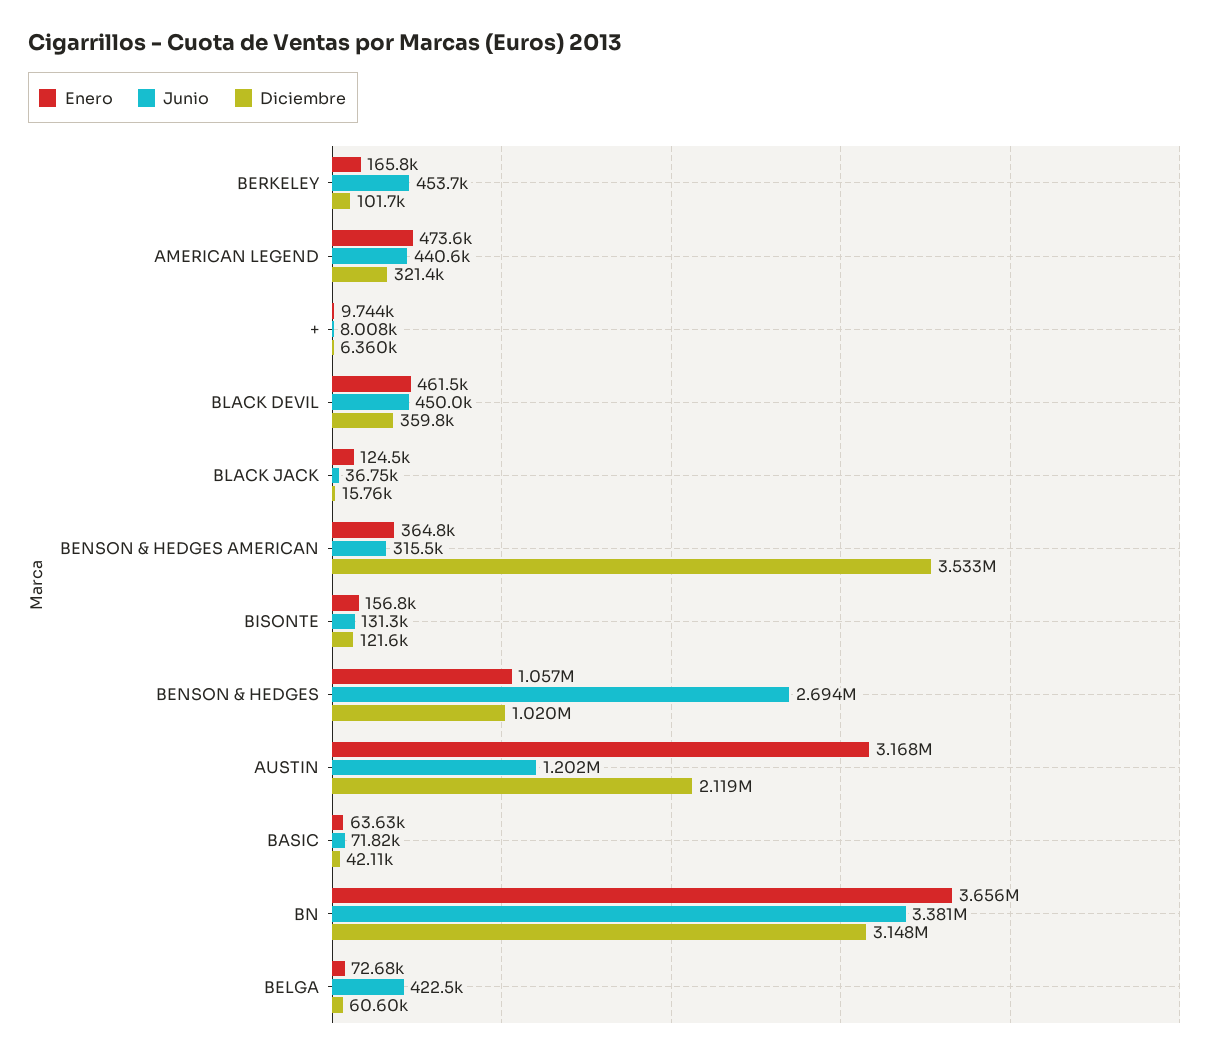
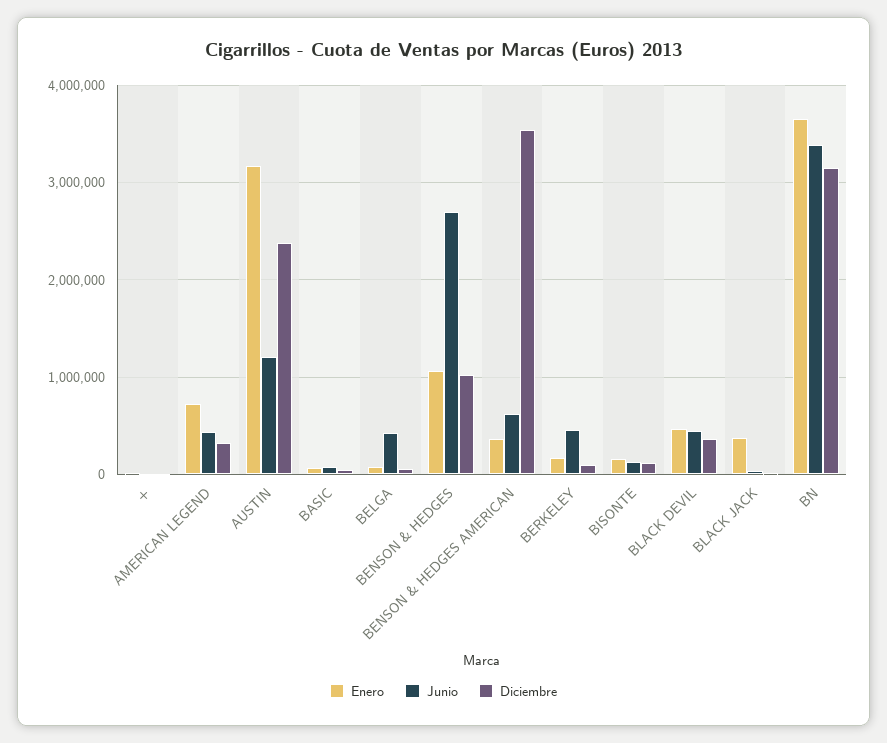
Enero, AMERICAN LEGEND: 473600 -> 700000
Enero, BLACK JACK: 124500 -> 400000
Junio, BENSON & HEDGES AMERICAN: 315500 -> 600000
Diciembre, AUSTIN: 2119000 -> 2400000

